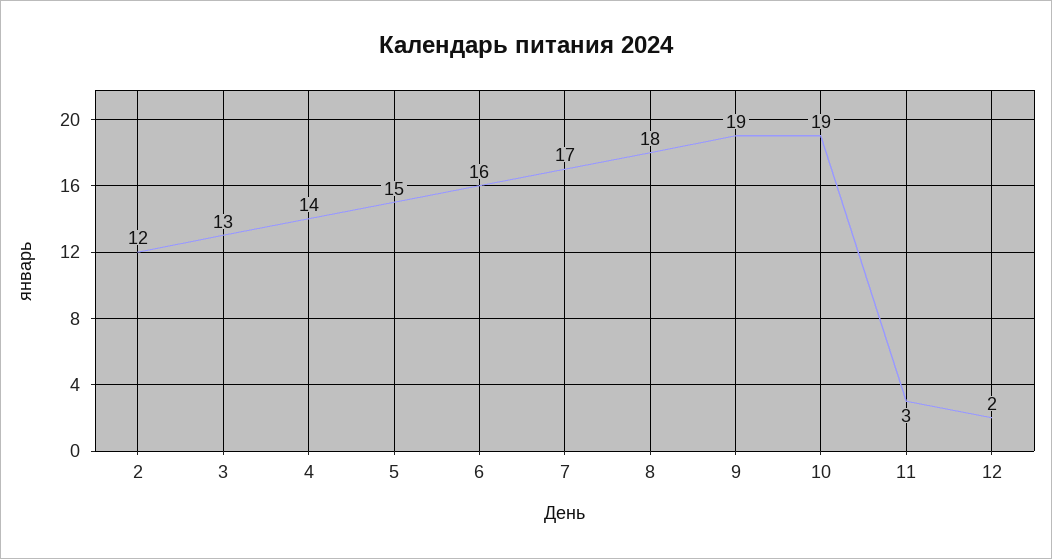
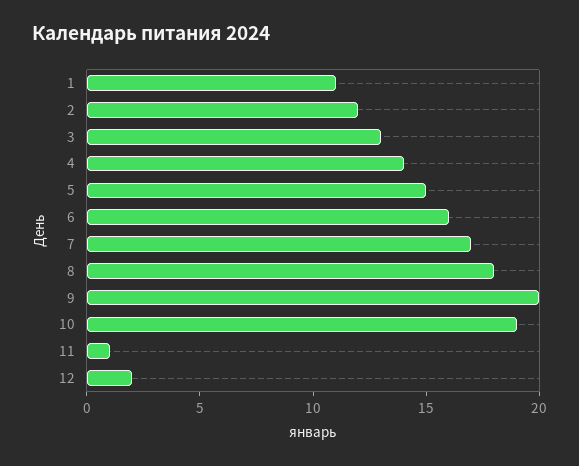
9: 19 -> 20
11: 3 -> 1
1: none -> 11

